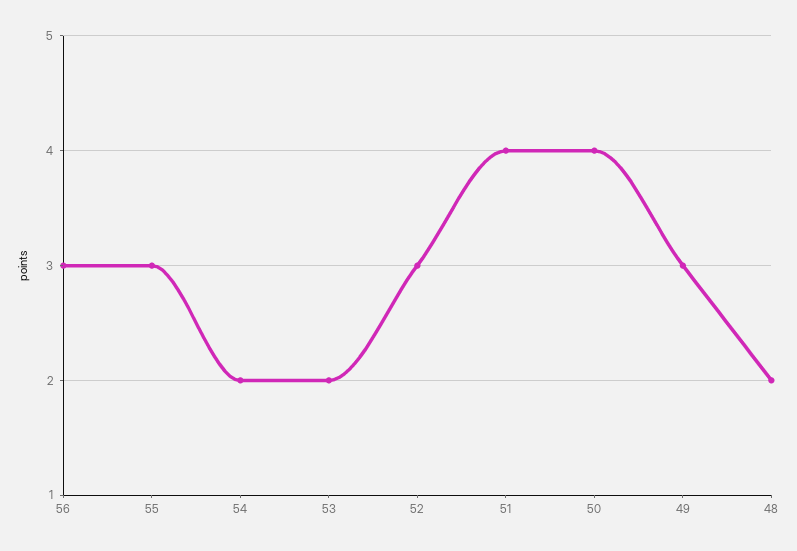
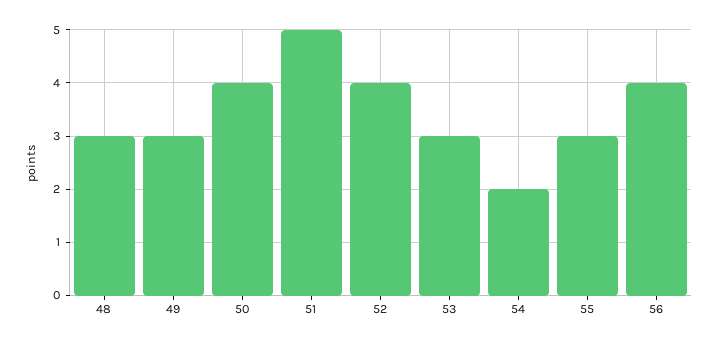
56: 3 -> 4
53: 2 -> 3
52: 3 -> 4
51: 4 -> 5
48: 2 -> 3

